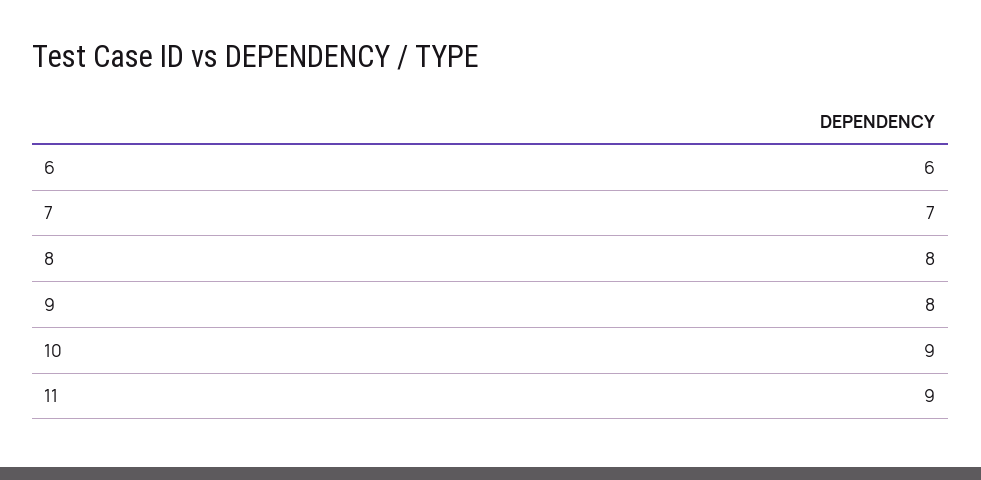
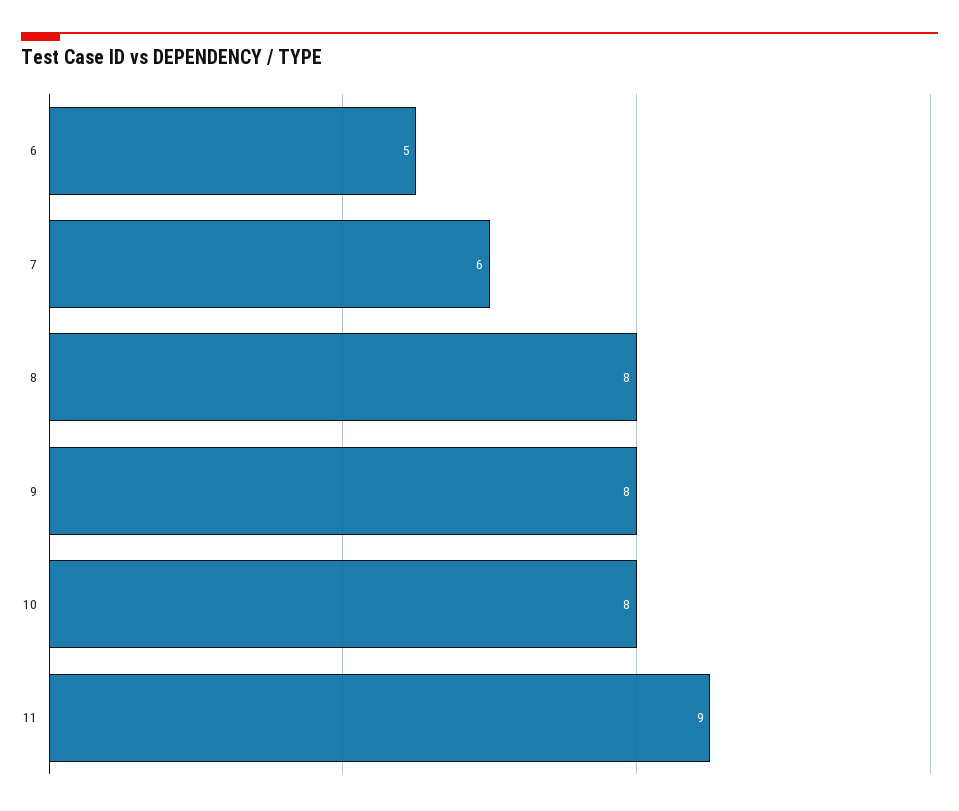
6: 6 -> 5
7: 7 -> 6
10: 9 -> 8

